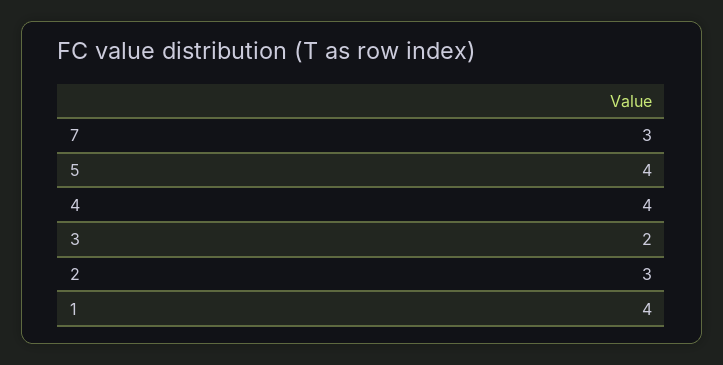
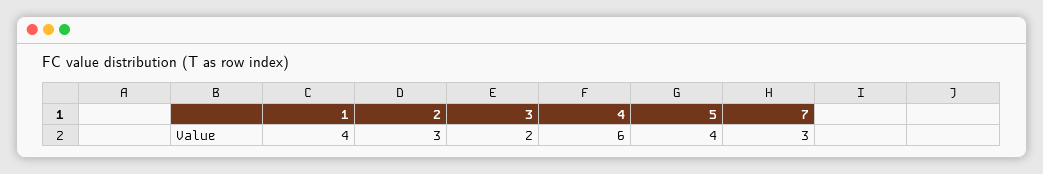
4: 4 -> 6

